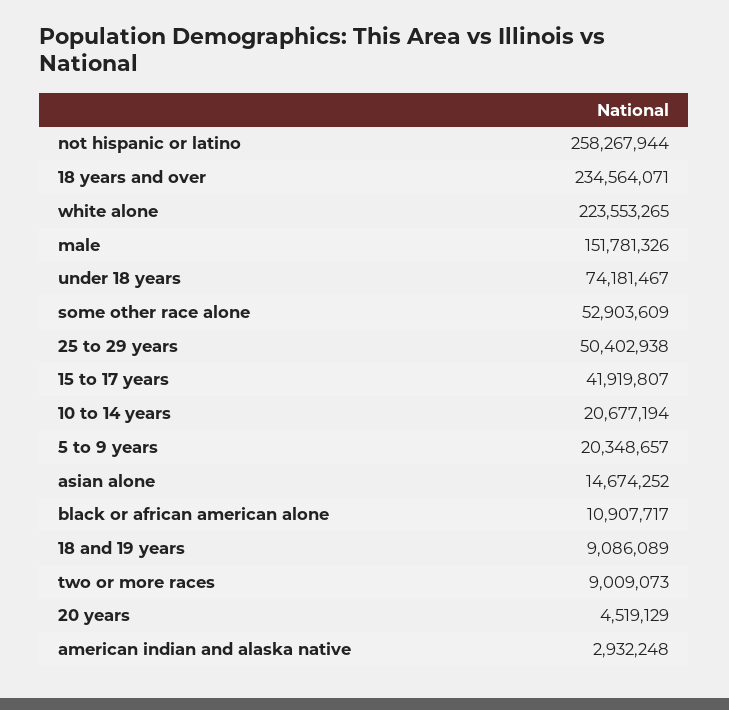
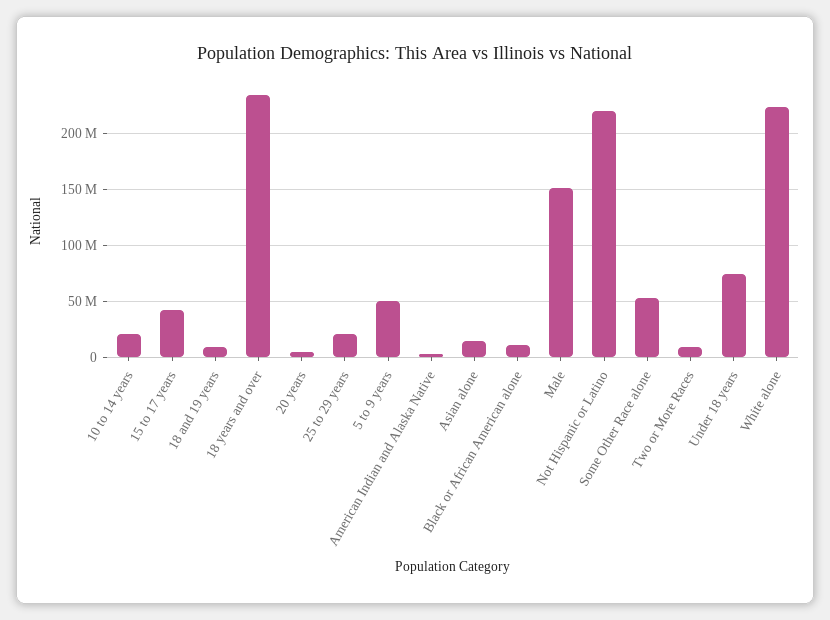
not hispanic or latino: 258267944 -> 220000000
25 to 29 years: 50402938 -> 20000000
5 to 9 years: 20348657 -> 50000000

